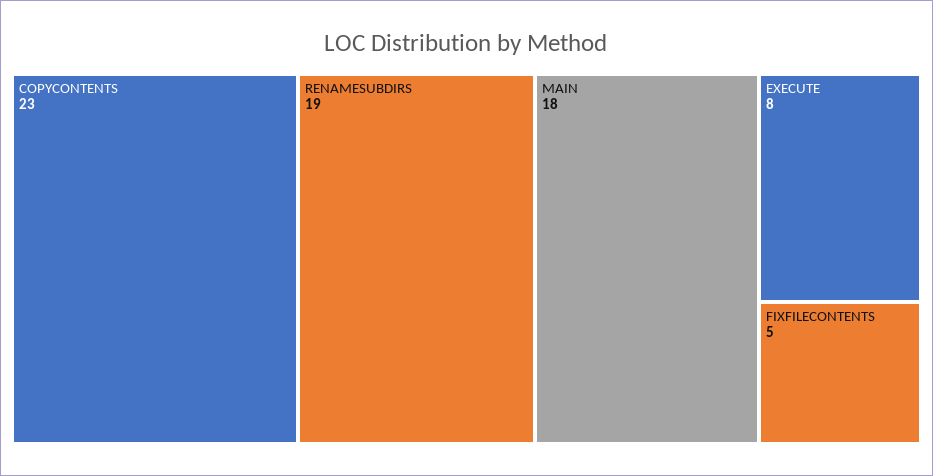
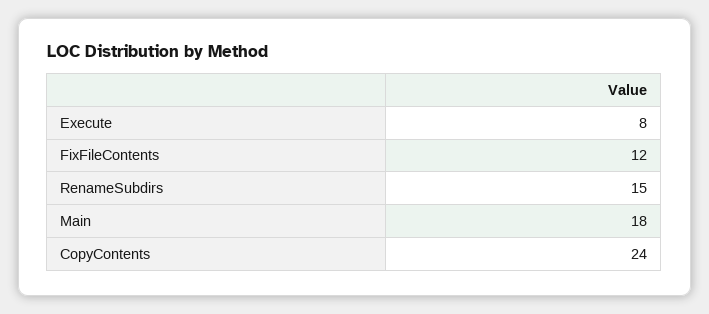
COPYCONTENTS: 23 -> 24
RENAMESUBDIRS: 19 -> 15
FIXFILECONTENTS: 5 -> 12

